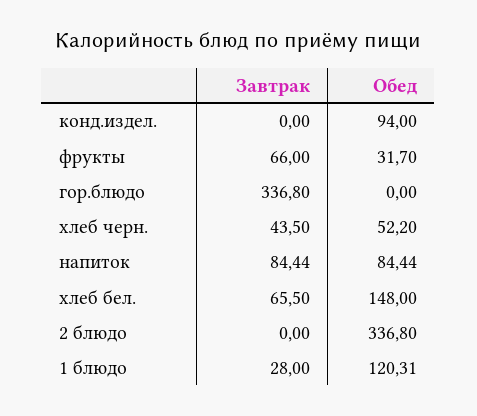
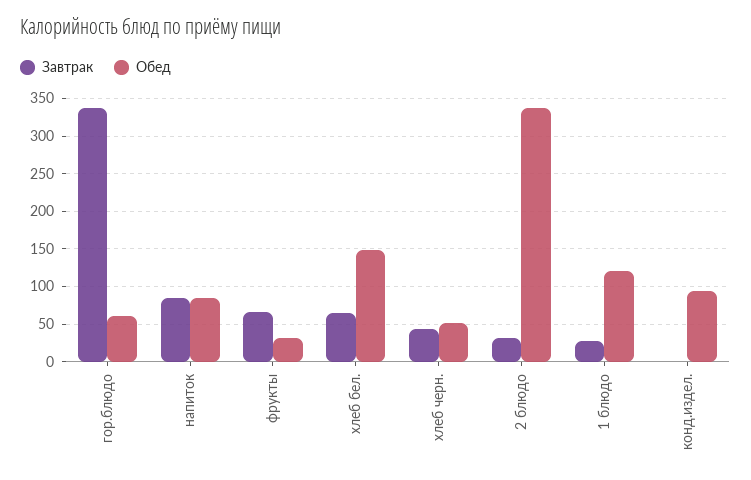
Обед, гор.блюдо: 0 -> 60
Завтрак, 2 блюдо: 0 -> 30

